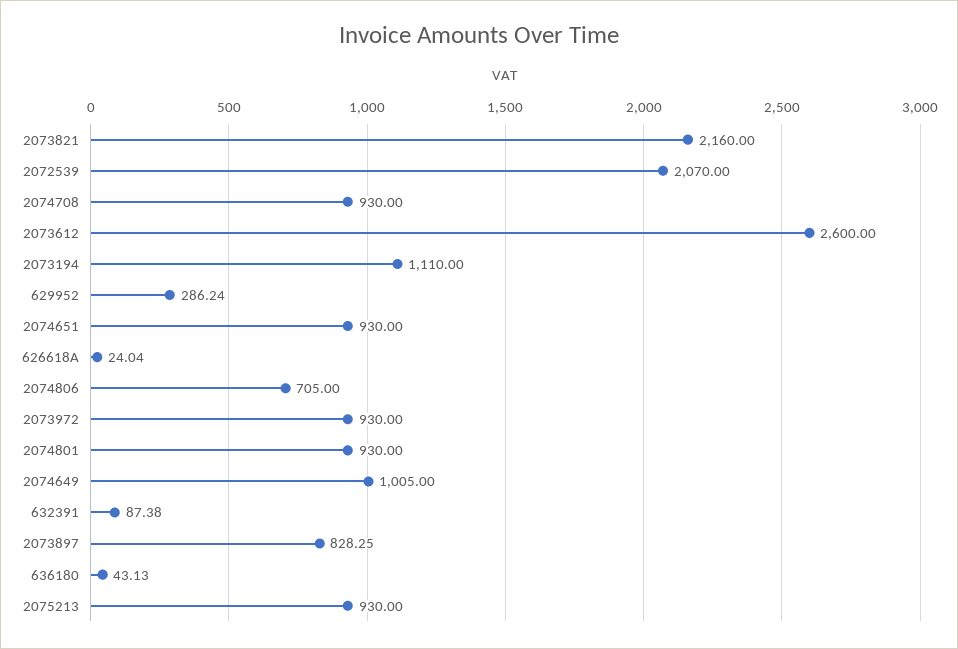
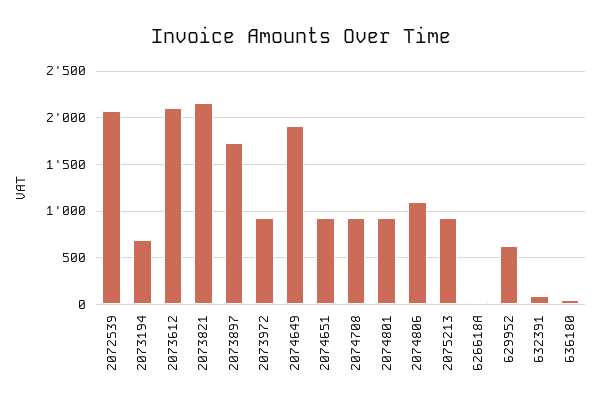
2073612: 2600 -> 2100
2073194: 1110 -> 700
629952: 286.24 -> 600
2074806: 705 -> 1100
2074649: 1005 -> 1900
2073897: 828.25 -> 1700

